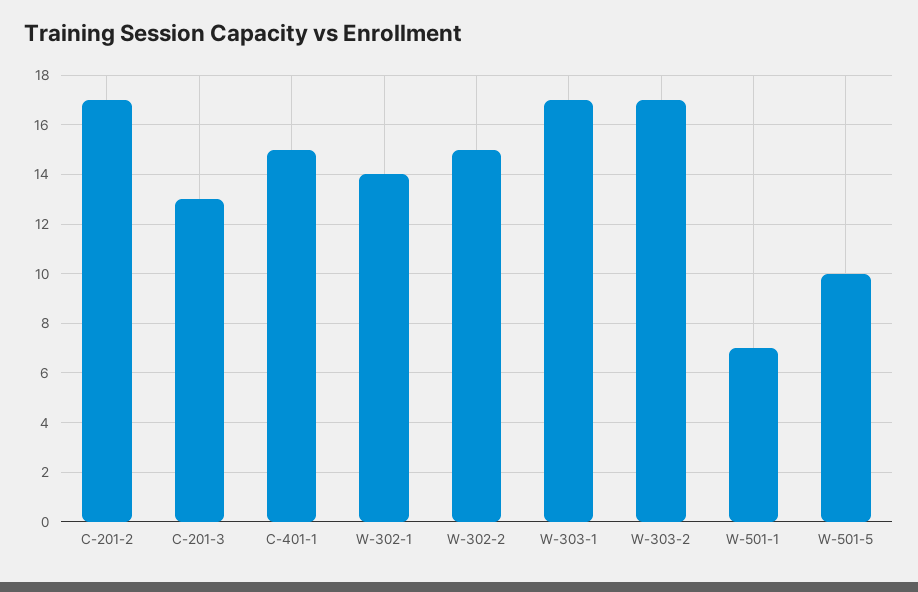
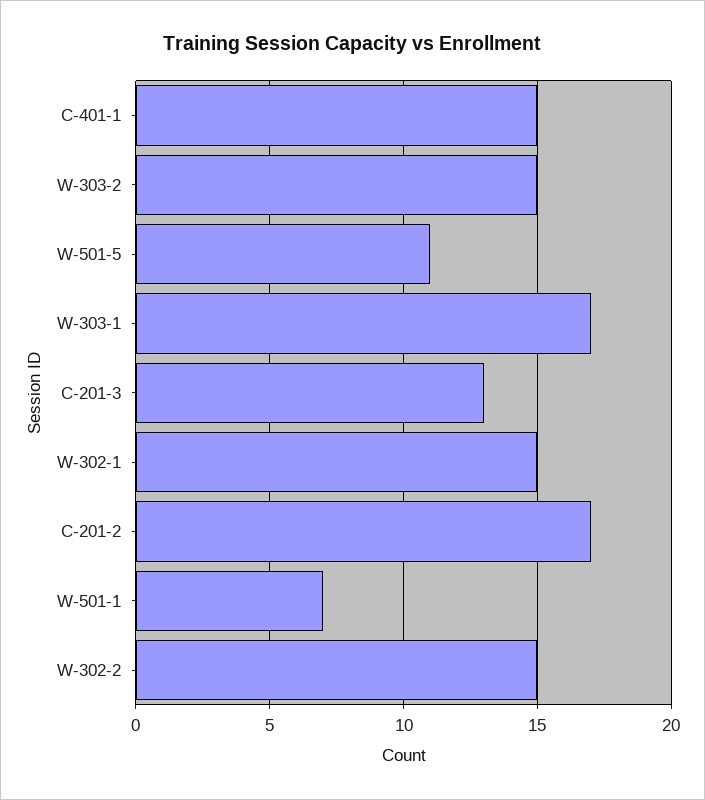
W-302-1: 14 -> 15
W-303-2: 17 -> 15
W-501-5: 10 -> 11

